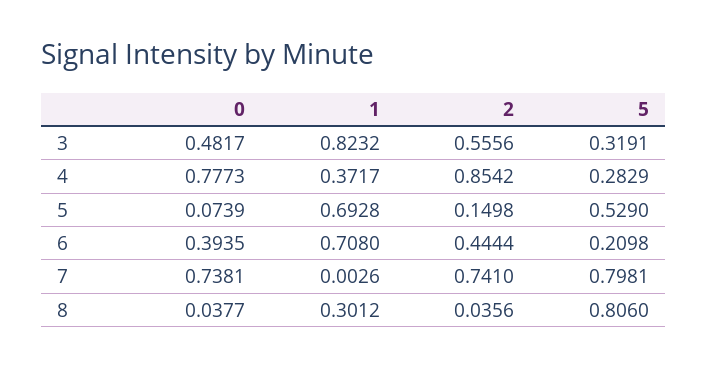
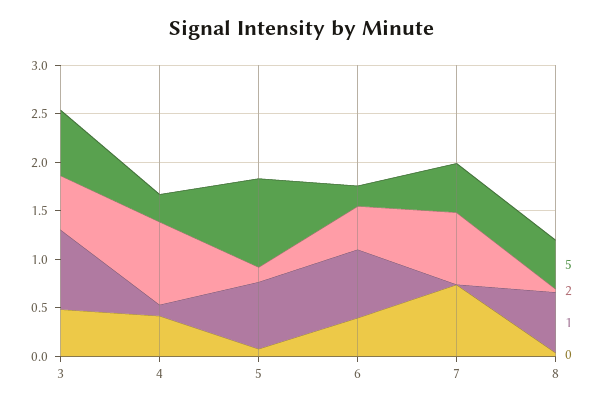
5, 3: 0.3191 -> 0.7
0, 4: 0.7773 -> 0.4
1, 4: 0.3717 -> 0.1
5, 5: 0.529 -> 0.9
5, 7: 0.7981 -> 0.5
1, 8: 0.3012 -> 0.6
5, 8: 0.806 -> 0.5

